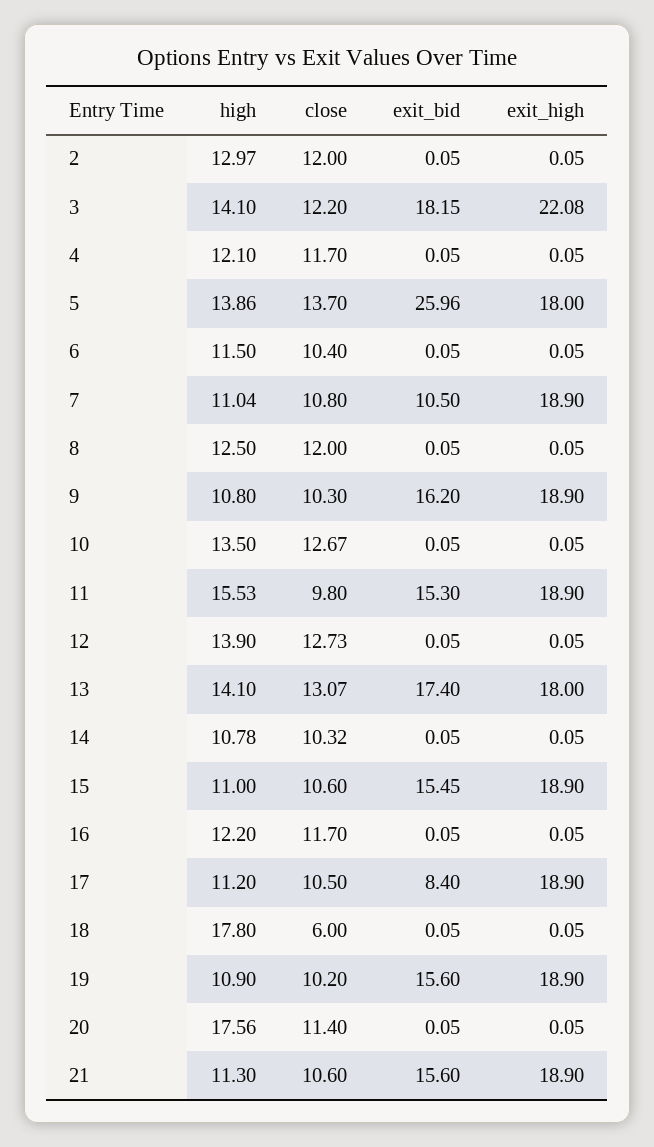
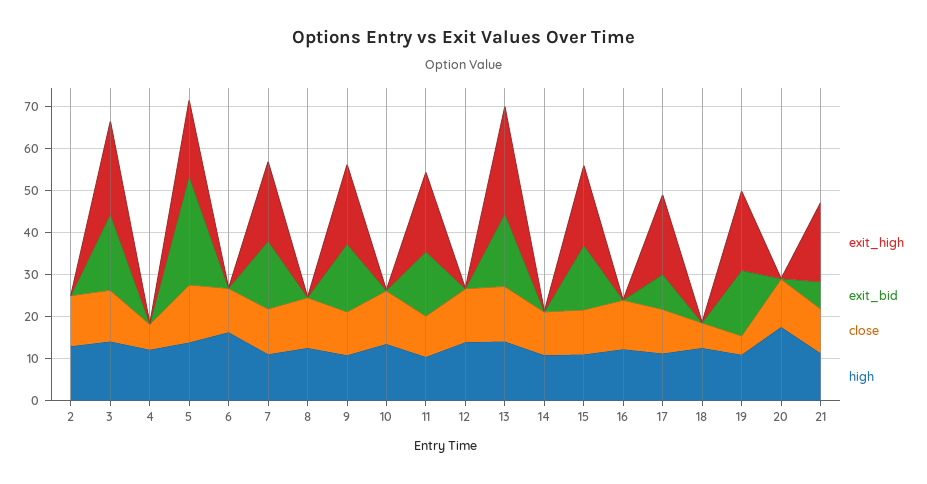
close, 4: 11.7 -> 6
high, 6: 11.5 -> 16
exit_bid, 7: 10.5 -> 16
high, 11: 15.53 -> 10
exit_high, 13: 18 -> 26
high, 18: 17.8 -> 12
close, 19: 10.2 -> 4
exit_bid, 21: 15.6 -> 6

